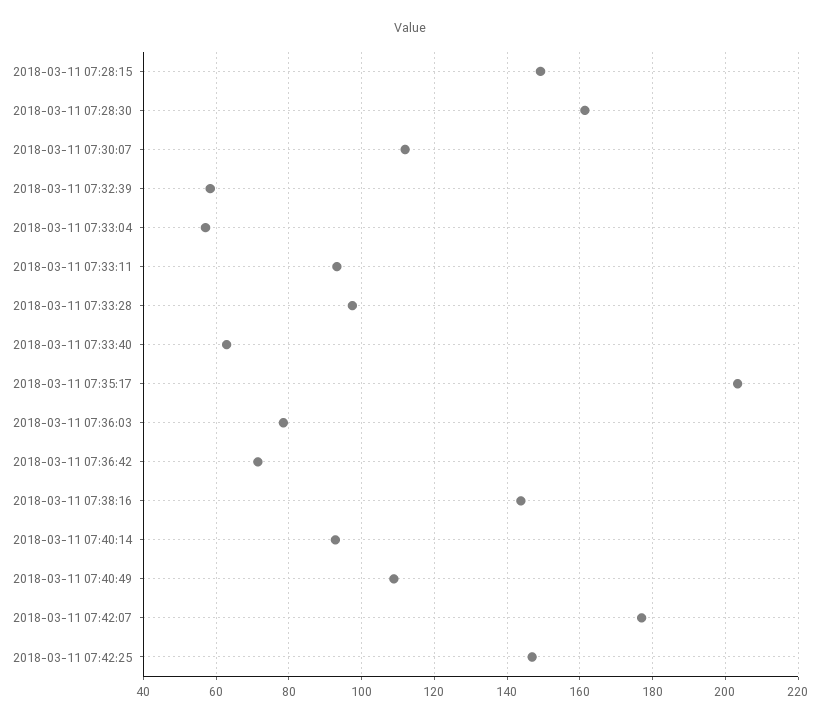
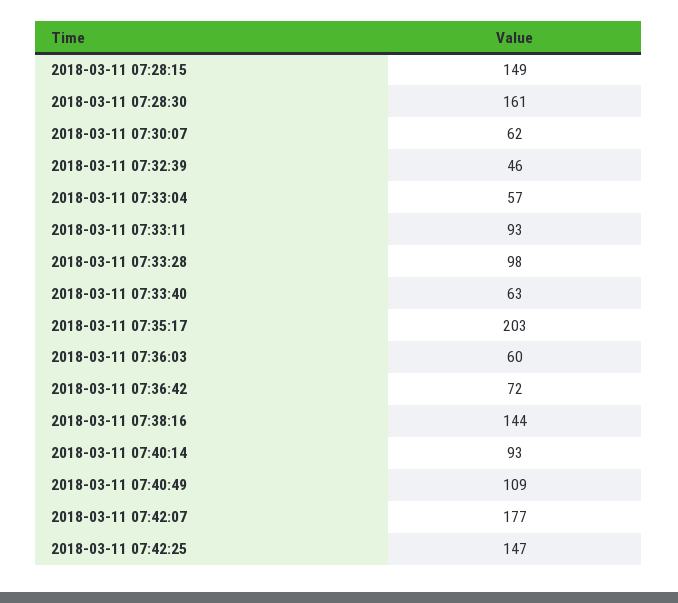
2018-03-11 07:30:07: 112 -> 62
2018-03-11 07:32:39: 58 -> 46
2018-03-11 07:36:03: 78 -> 60

